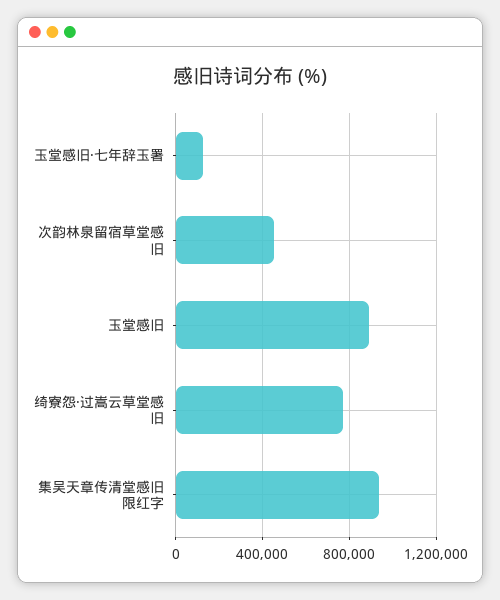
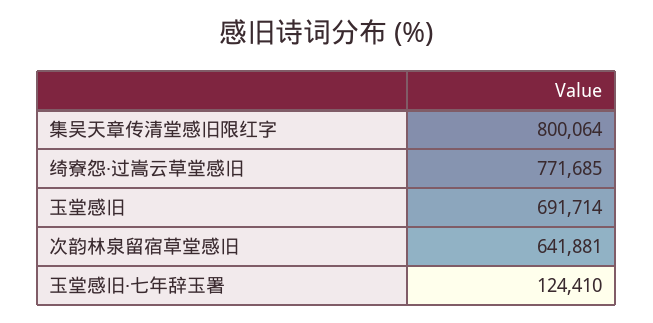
次韵林泉留宿草堂感旧: 450000 -> 641881
玉堂感旧: 900000 -> 691714
集吴天章传清堂感旧限红字: 950000 -> 800064

